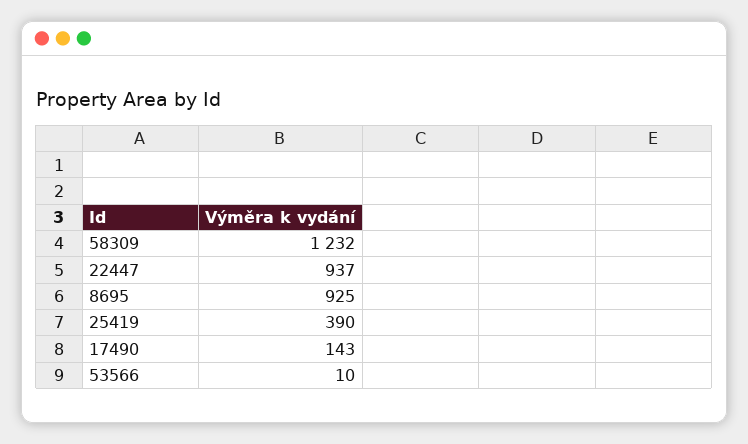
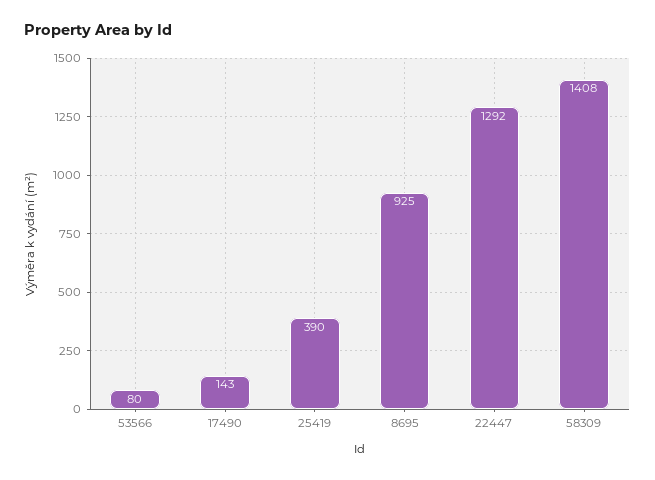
58309: 1232 -> 1408
22447: 937 -> 1292
53566: 10 -> 80

